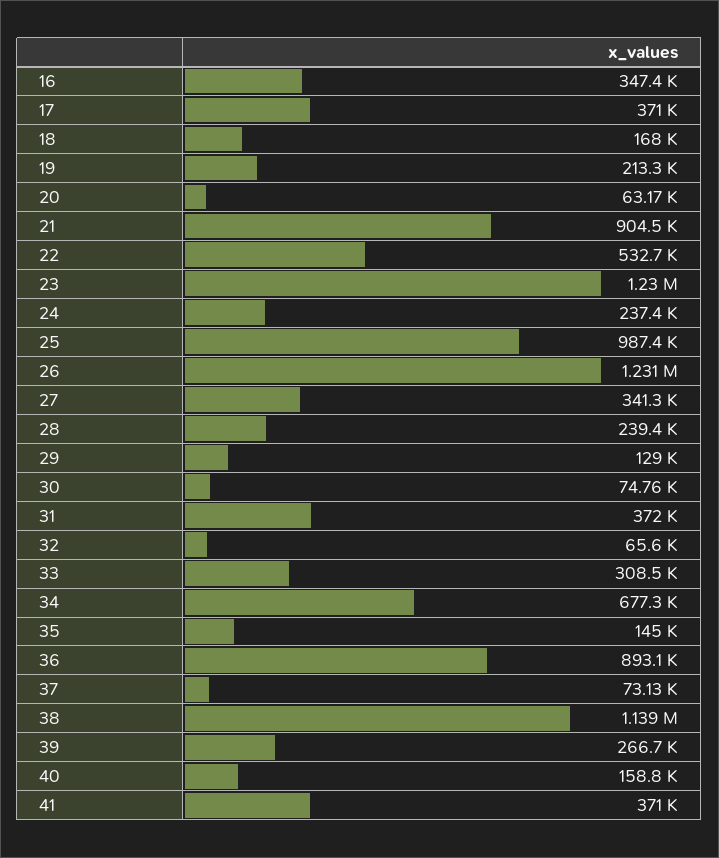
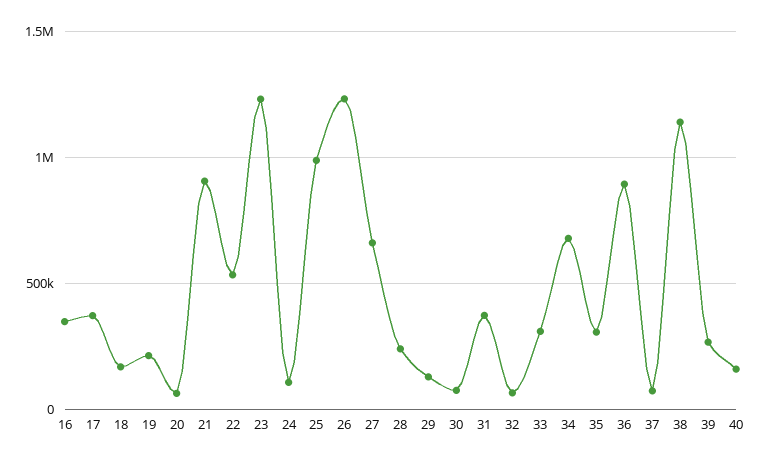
24: 237400 -> 100000
27: 341300 -> 650000
35: 145000 -> 300000
41: 371000 -> none

